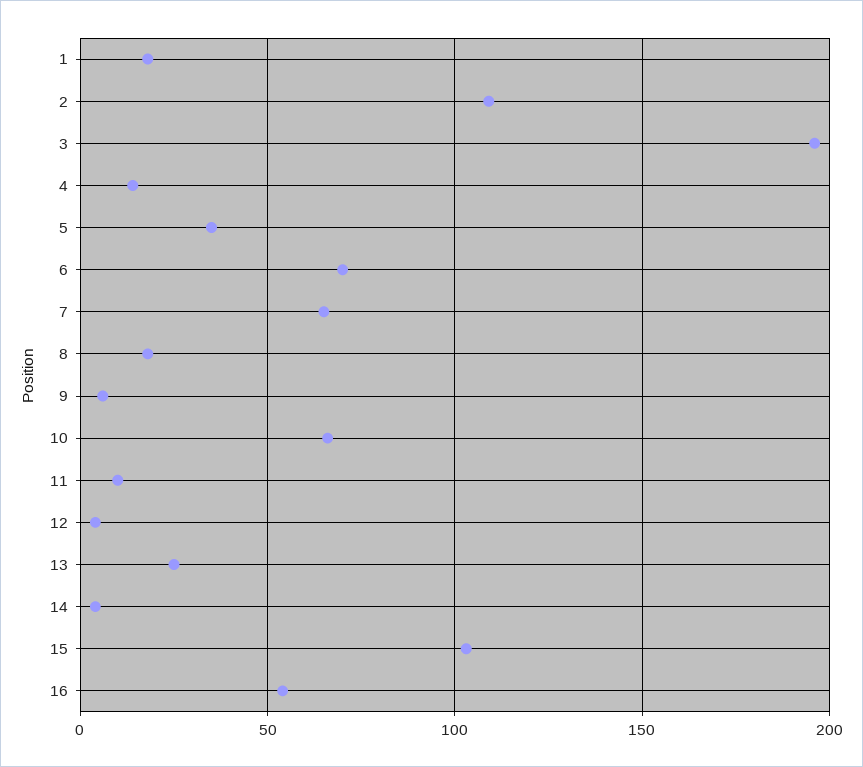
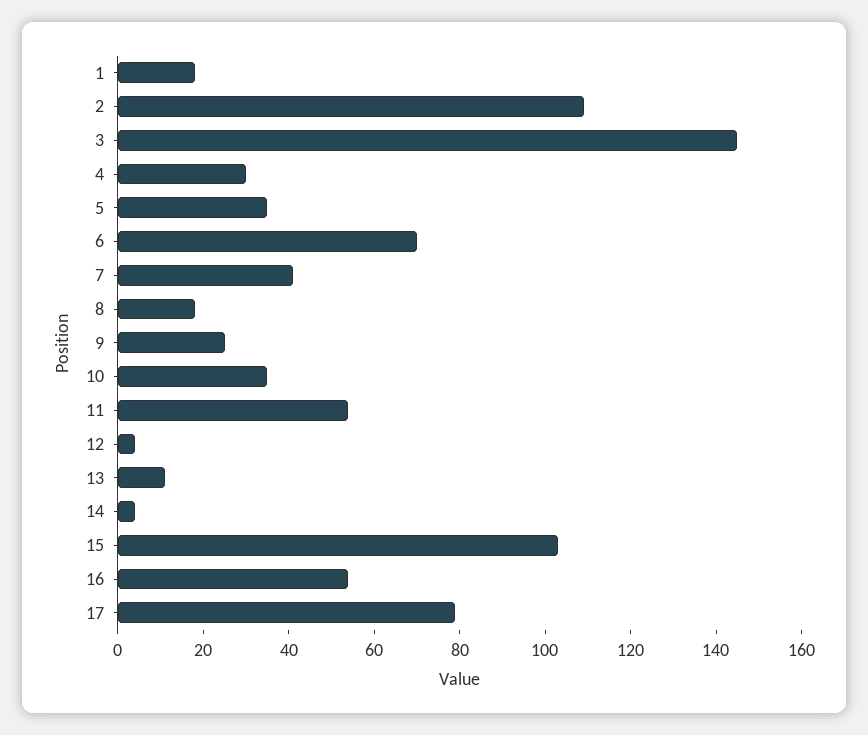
3: 195 -> 145
4: 15 -> 30
7: 65 -> 40
9: 5 -> 25
10: 65 -> 35
11: 10 -> 55
13: 25 -> 10
17: none -> 80

